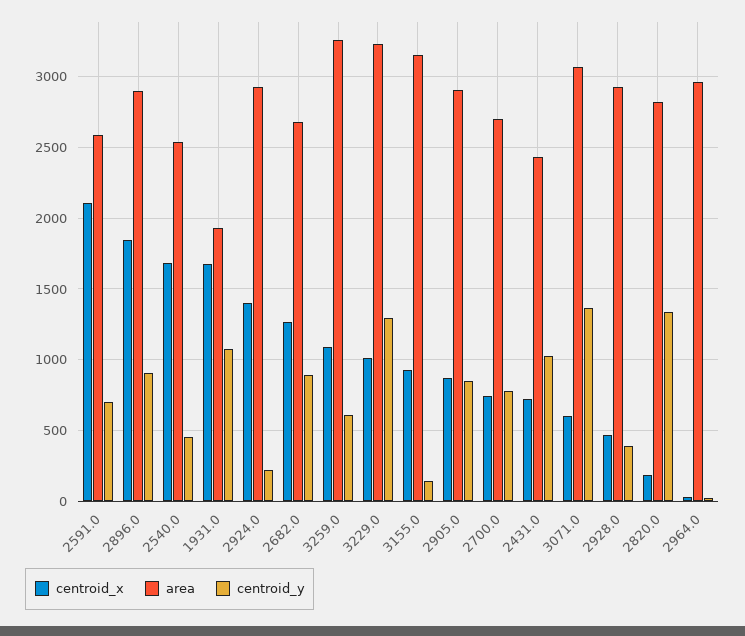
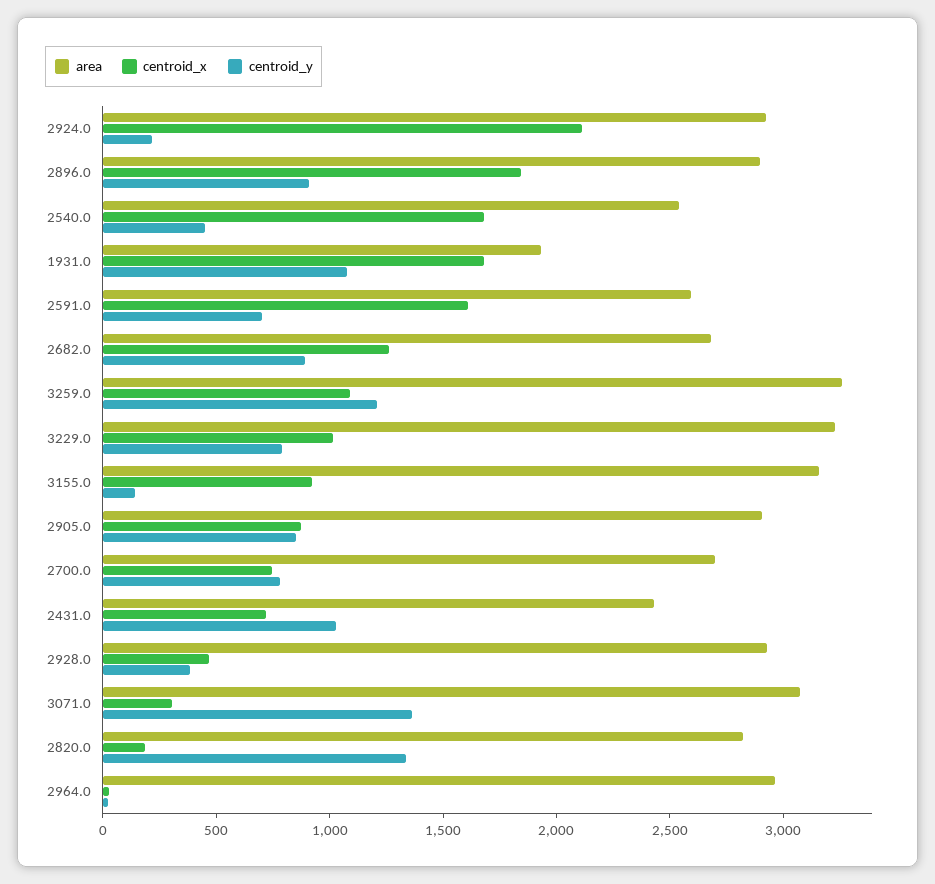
centroid_x, 2591.0: 2100 -> 1600
centroid_x, 2924.0: 1400 -> 2100
centroid_y, 3259.0: 600 -> 1200
centroid_y, 3229.0: 1300 -> 800
centroid_x, 3071.0: 600 -> 300

